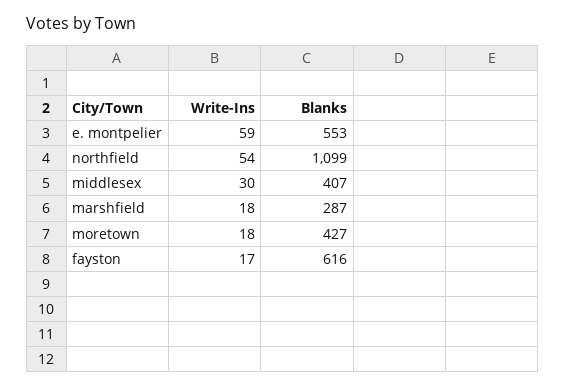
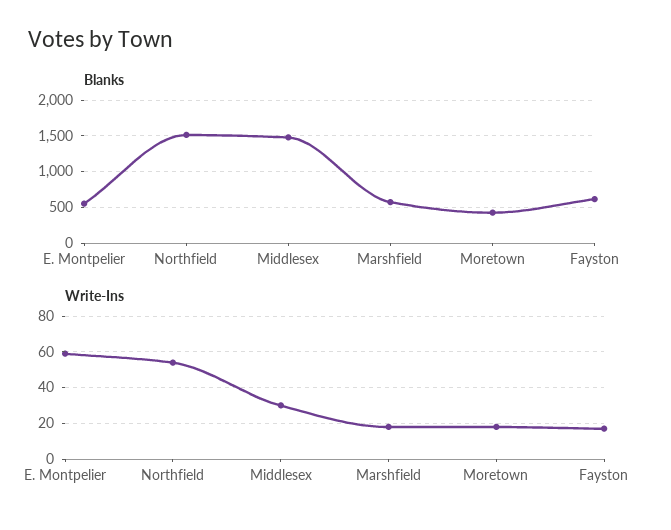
Blanks, northfield: 1099 -> 1500
Blanks, middlesex: 407 -> 1500
Blanks, marshfield: 287 -> 600

